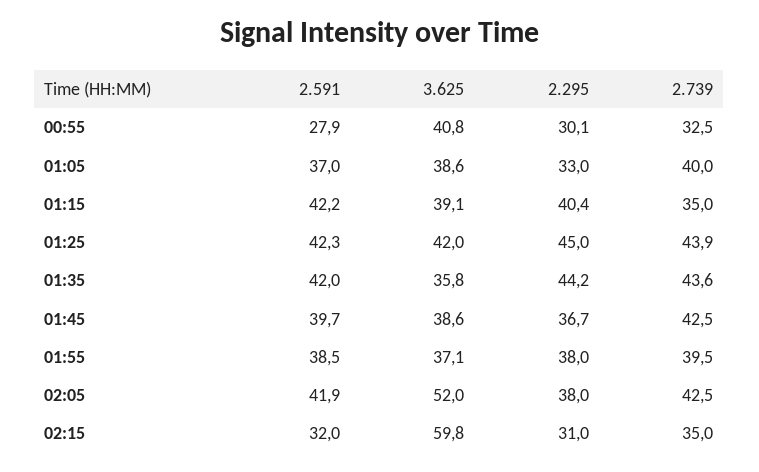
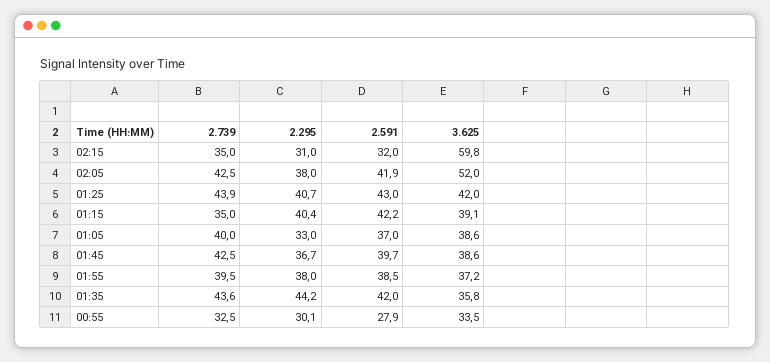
3.625, 00:55: 40.8 -> 33.5
2.591, 01:25: 42.3 -> 43
2.295, 01:25: 45 -> 40.7
3.625, 01:55: 37.1 -> 37.2

